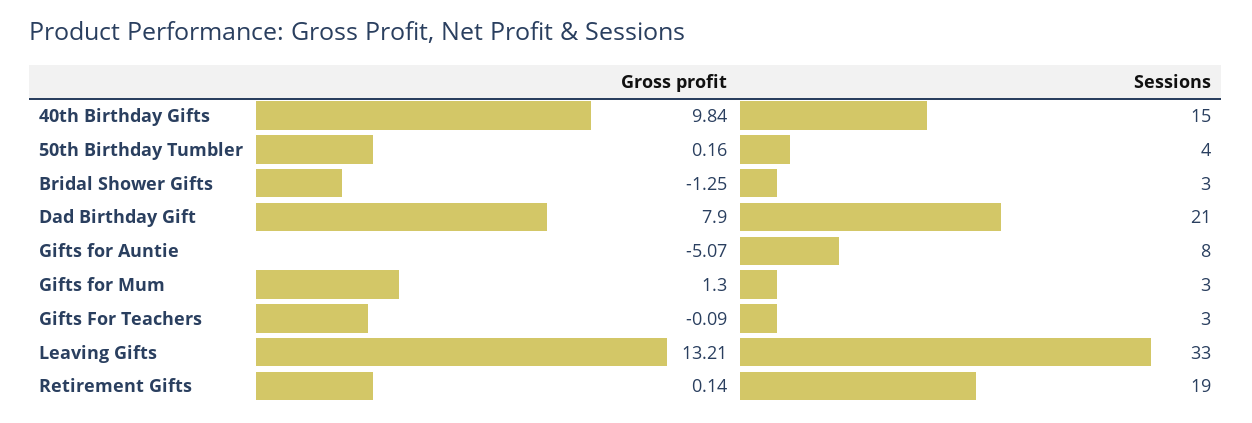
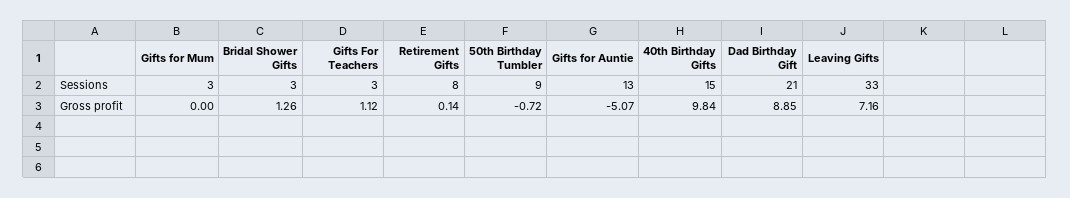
Gross profit, 50th Birthday Tumbler: 0.16 -> -0.72
Sessions, 50th Birthday Tumbler: 4 -> 9
Gross profit, Bridal Shower Gifts: -1.25 -> 1.26
Gross profit, Dad Birthday Gift: 7.9 -> 8.85
Sessions, Gifts for Auntie: 8 -> 13
Gross profit, Gifts for Mum: 1.3 -> 0
Gross profit, Gifts For Teachers: -0.09 -> 1.12
Gross profit, Leaving Gifts: 13.21 -> 7.16
Sessions, Retirement Gifts: 19 -> 8

